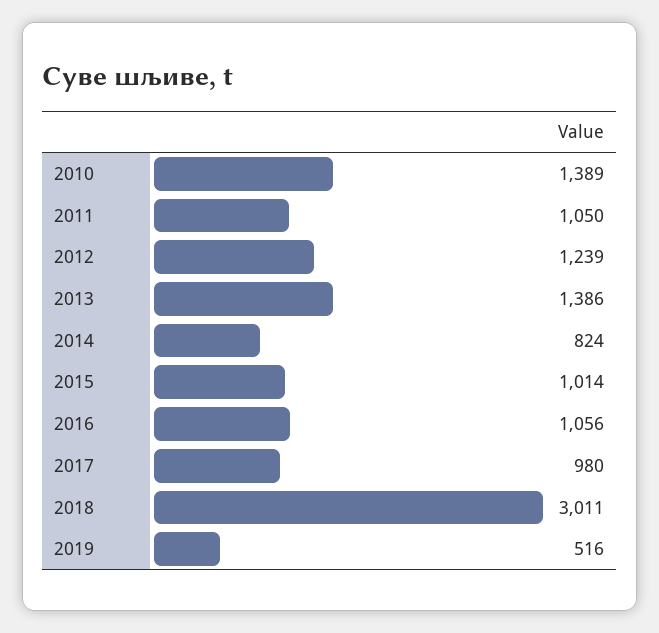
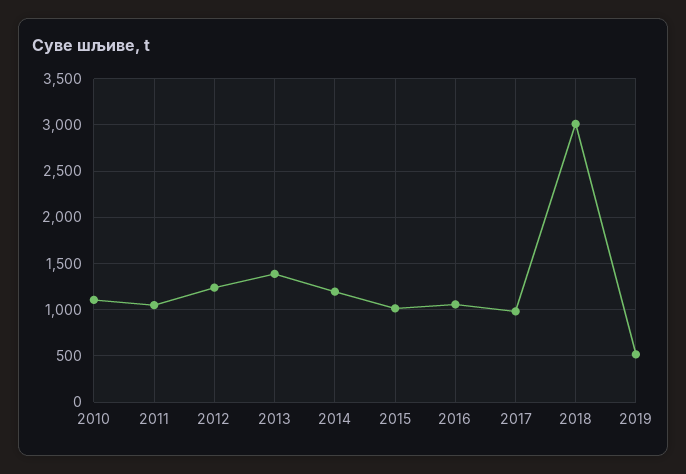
2010: 1389 -> 1100
2014: 824 -> 1200

